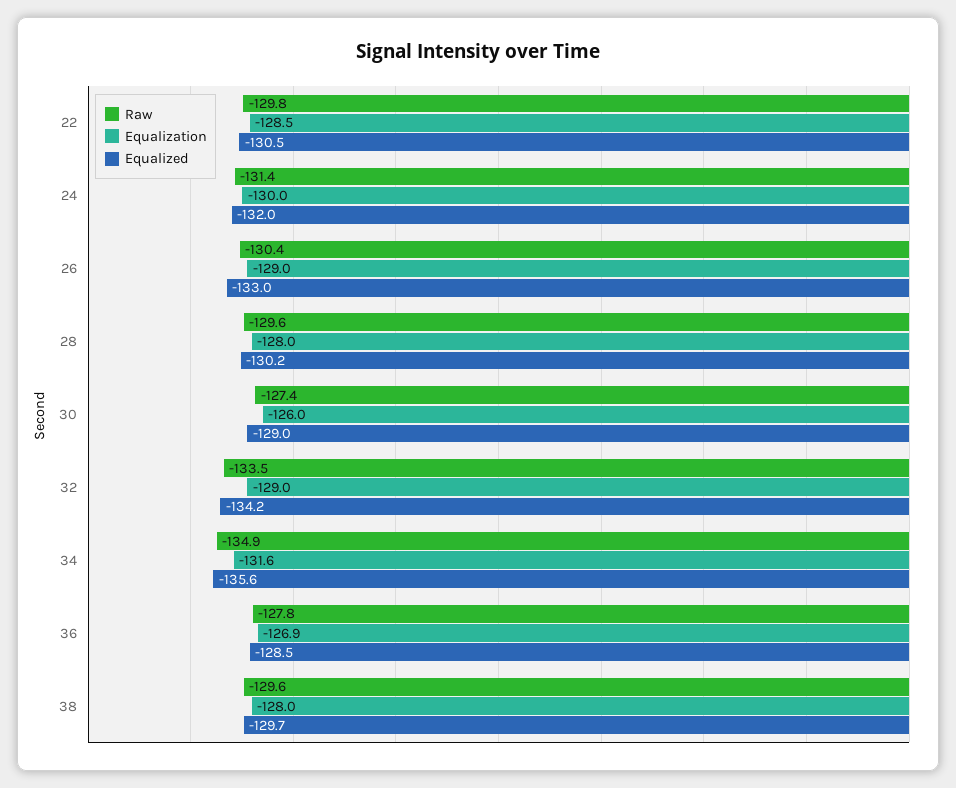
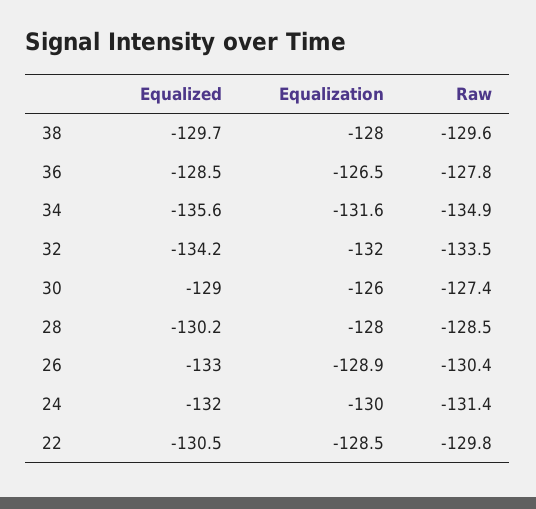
Equalization, 26: -129 -> -128.9
Raw, 28: -129.6 -> -128.5
Equalization, 32: -129 -> -132
Equalization, 36: -126.9 -> -126.5

